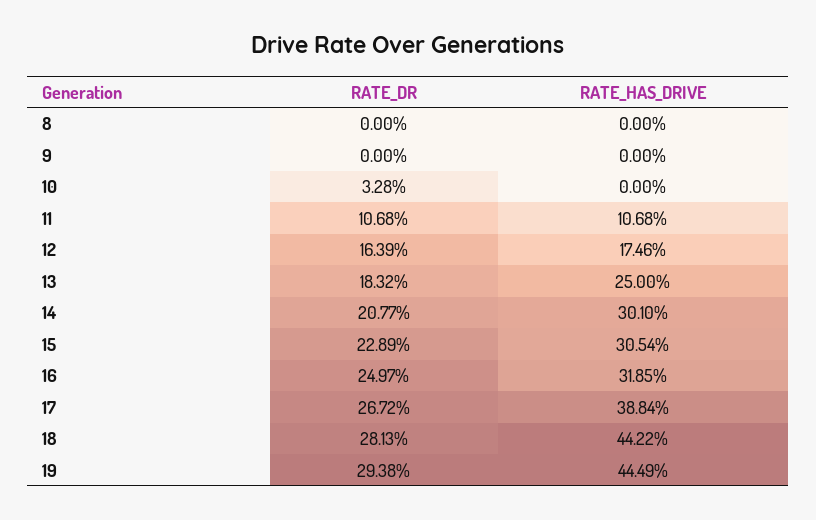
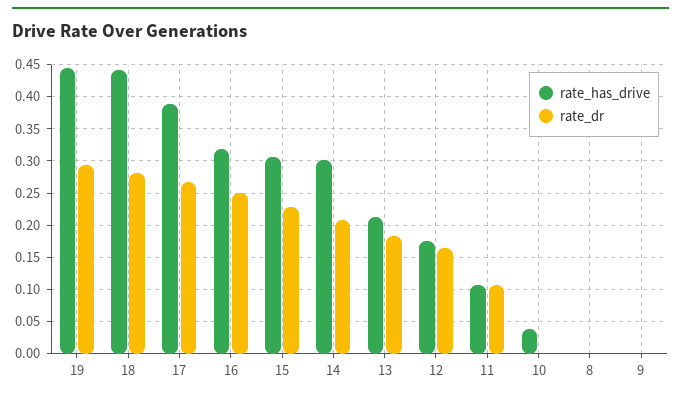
RATE_DR, 10: 0.0328 -> 0
RATE_HAS_DRIVE, 10: 0 -> 0.04
RATE_HAS_DRIVE, 13: 0.25 -> 0.21

